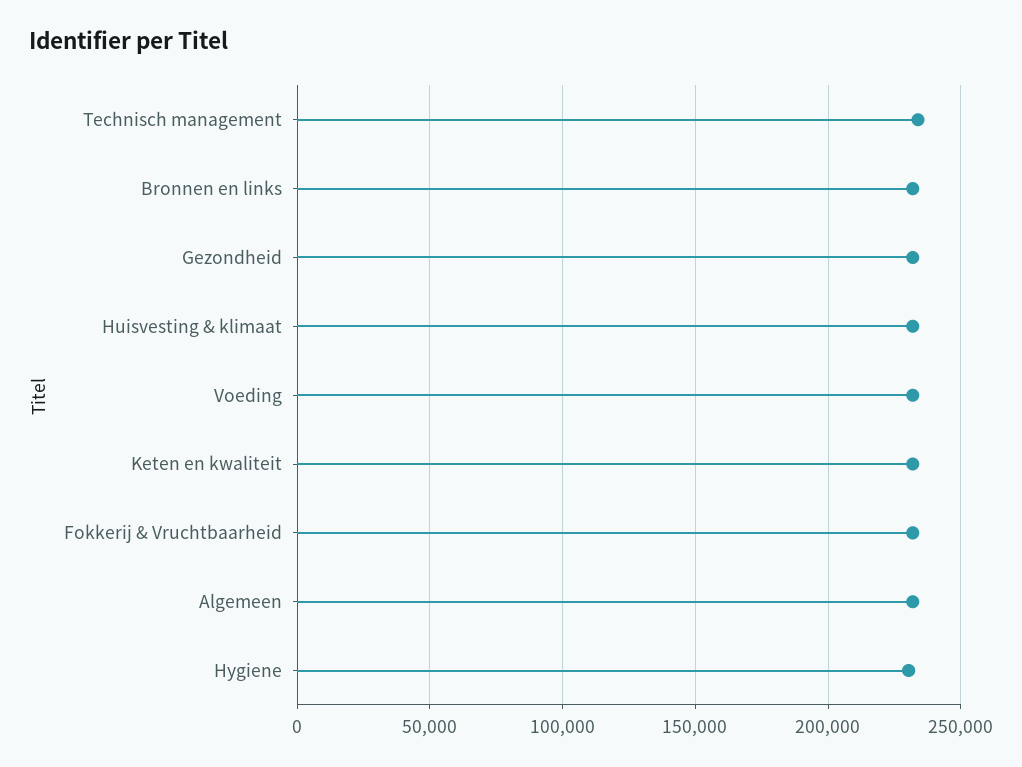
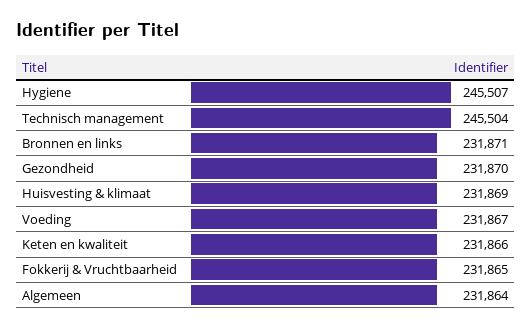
Technisch management: 235000 -> 245504
Hygiene: 230000 -> 245507

